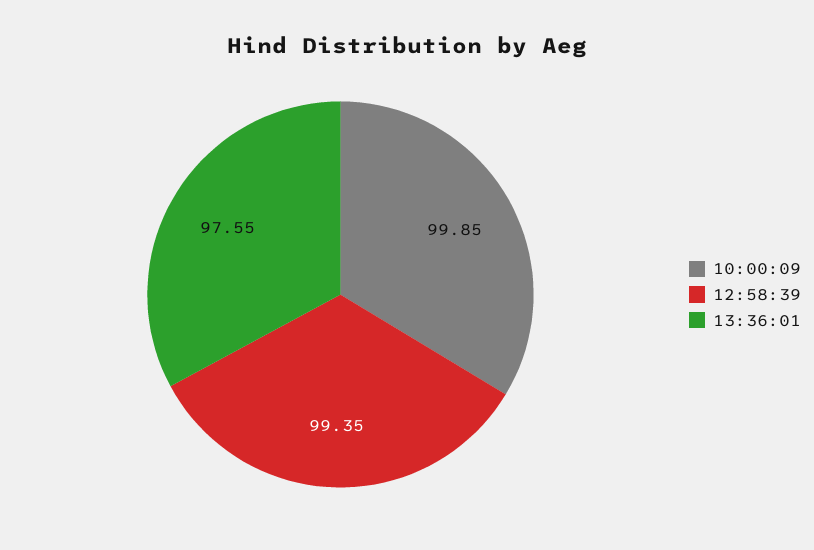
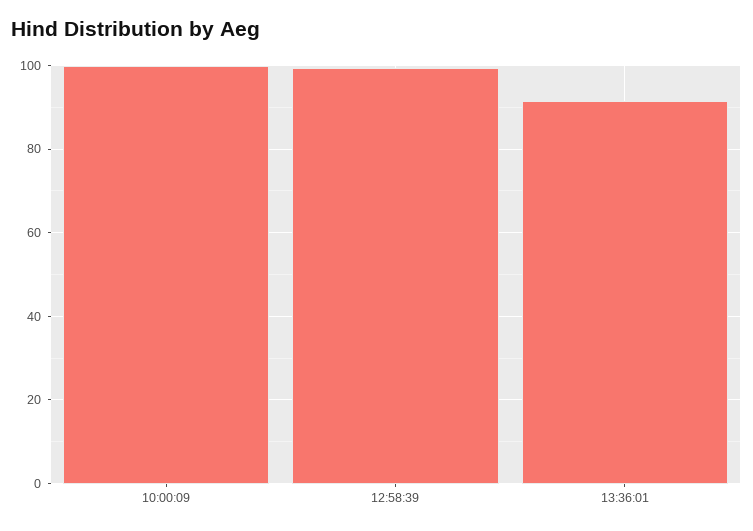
13:36:01: 97.55 -> 92

